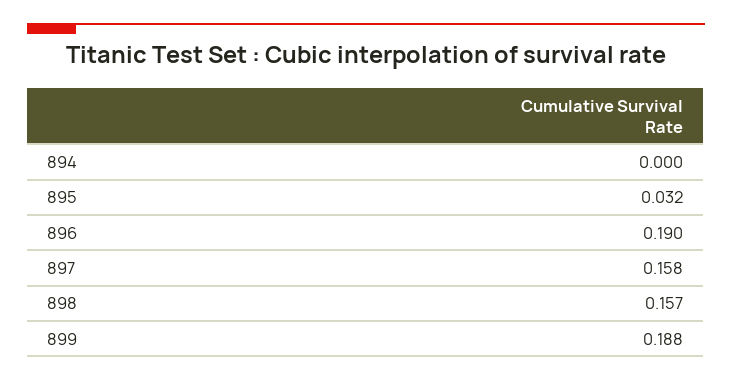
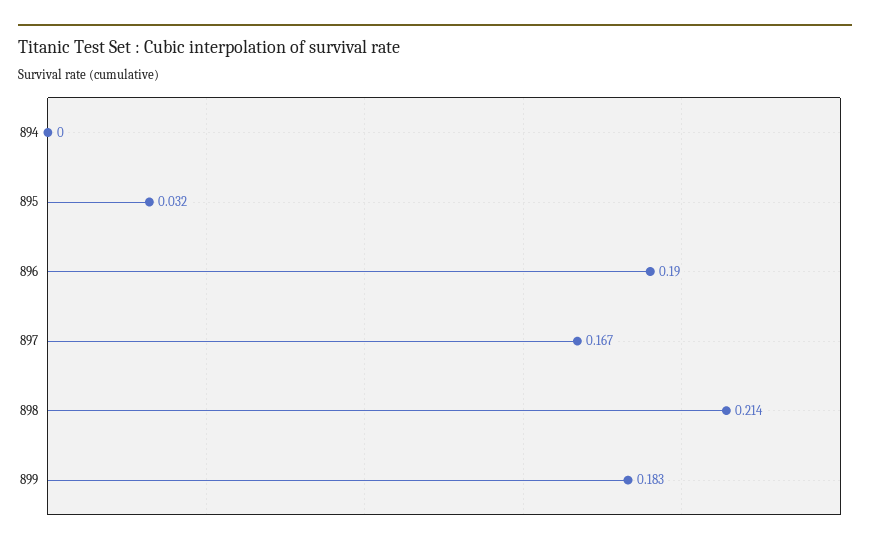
897: 0.158 -> 0.167
898: 0.157 -> 0.214
899: 0.188 -> 0.183

